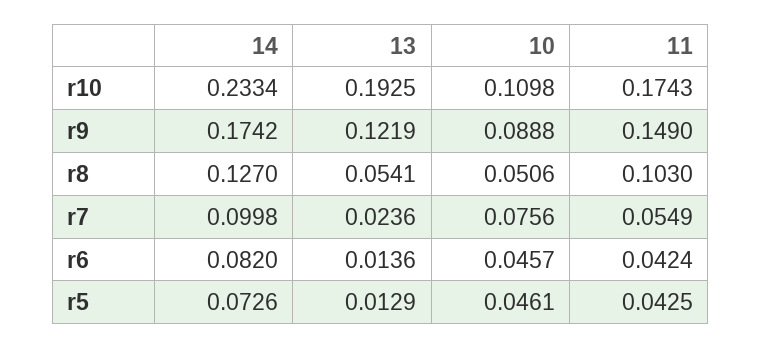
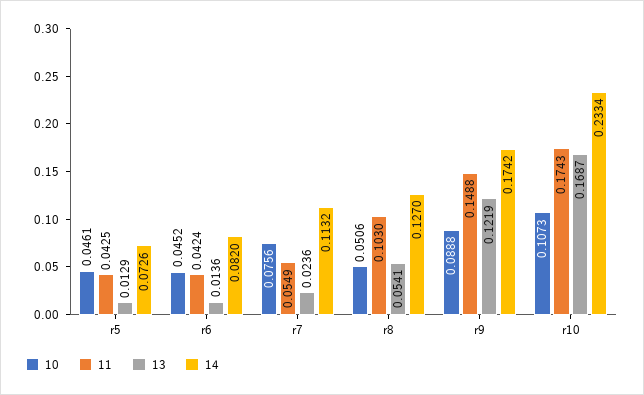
13, r10: 0.1925 -> 0.1687
10, r10: 0.1098 -> 0.1073
11, r9: 0.149 -> 0.1488
14, r7: 0.0998 -> 0.1132
10, r6: 0.0457 -> 0.0452

